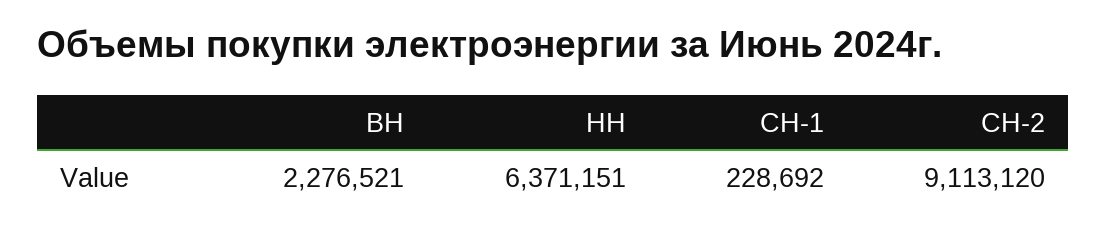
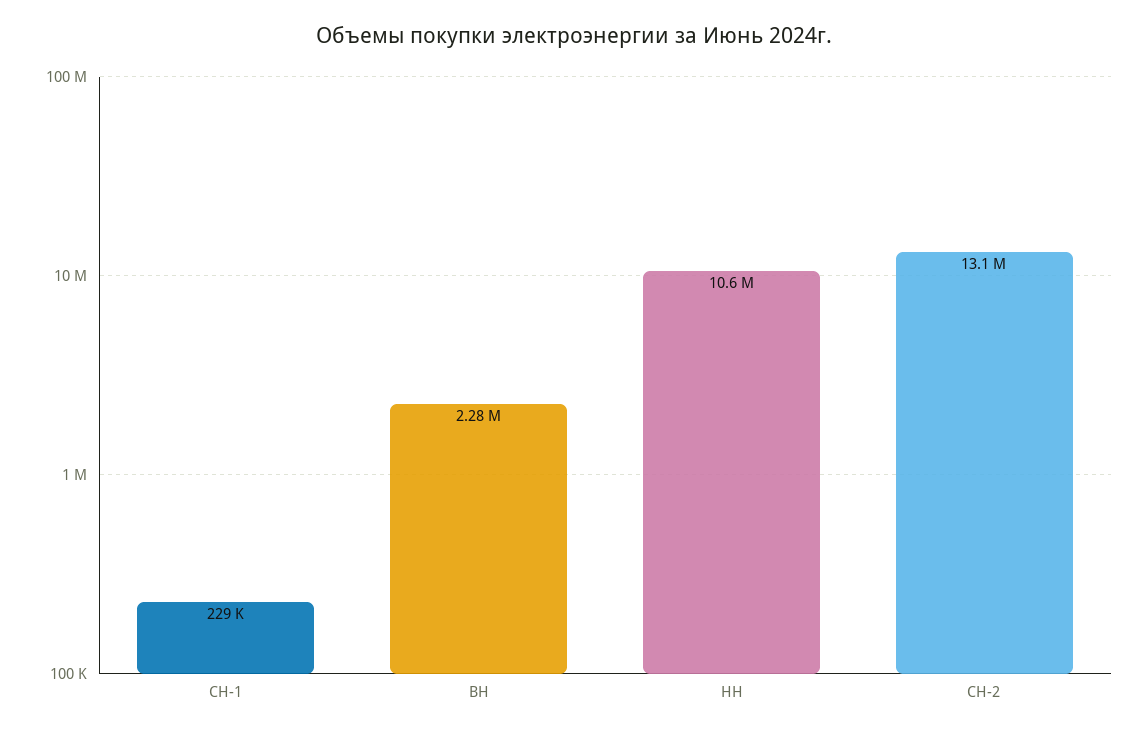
НН: 6371151 -> 10600000
СН-2: 9113120 -> 13100000

